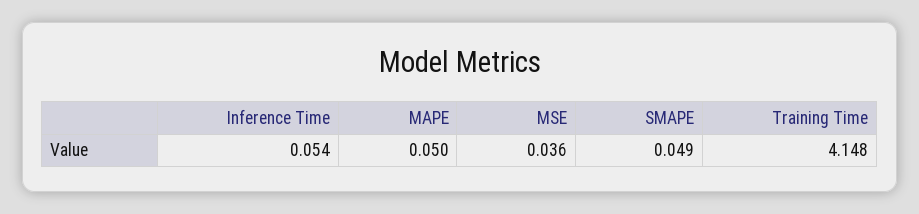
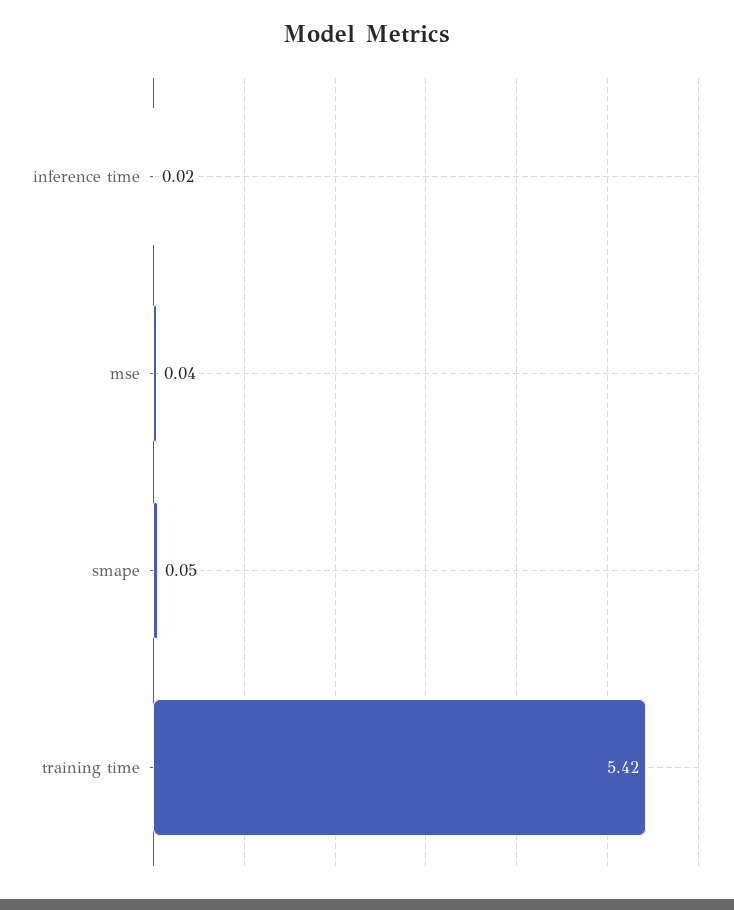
Inference Time: 0.054 -> 0.02
MAPE: 0.05 -> none
Training Time: 4.148 -> 5.42

